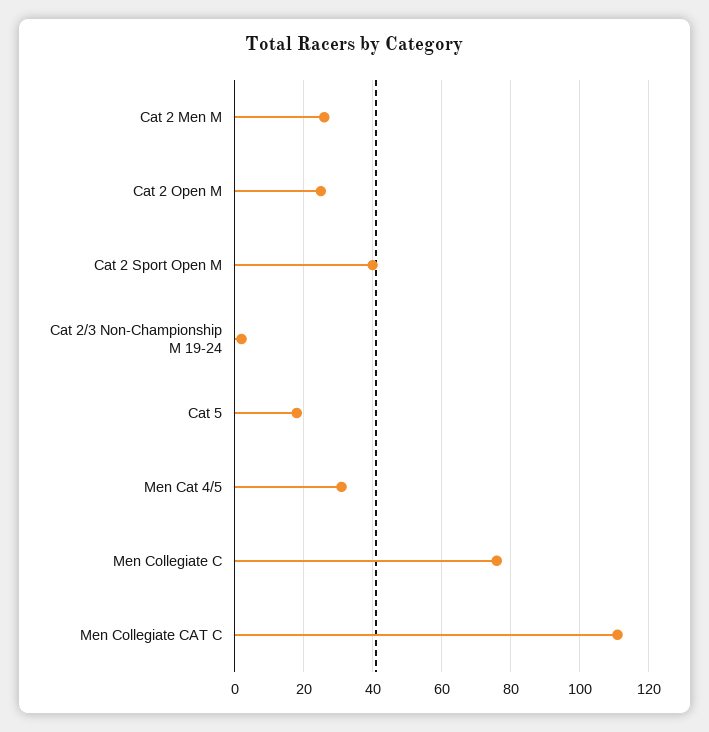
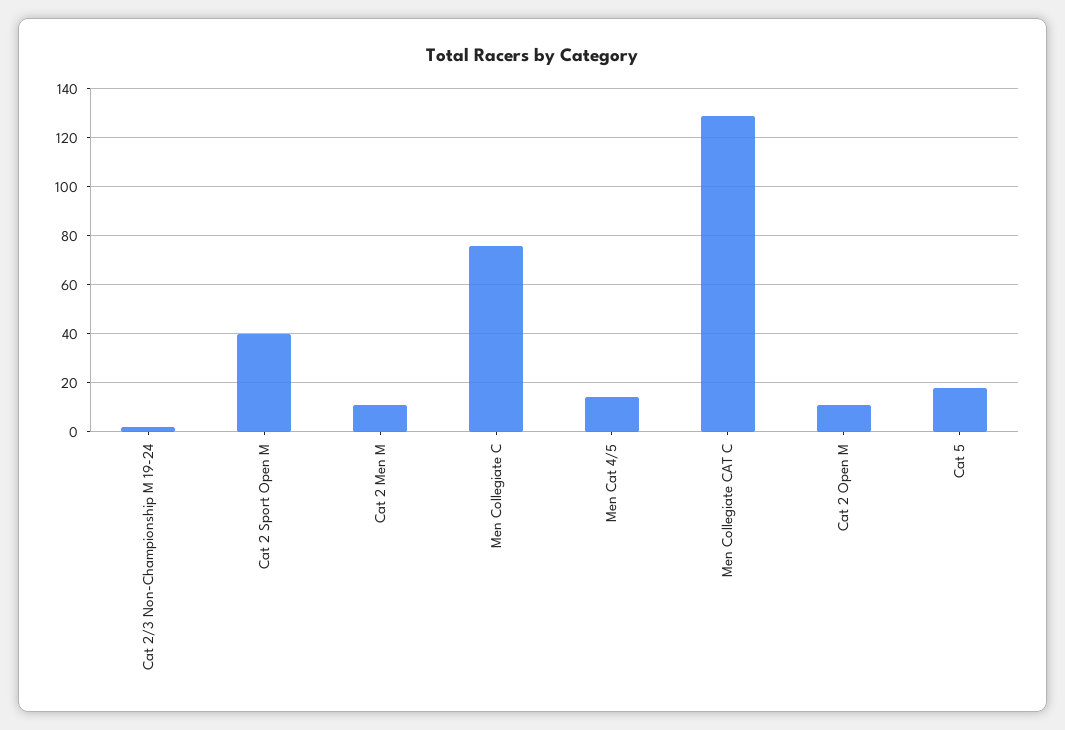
Cat 2 Men M: 25 -> 10
Cat 2 Open M: 25 -> 10
Men Cat 4/5: 30 -> 15
Men Collegiate CAT C: 110 -> 130

